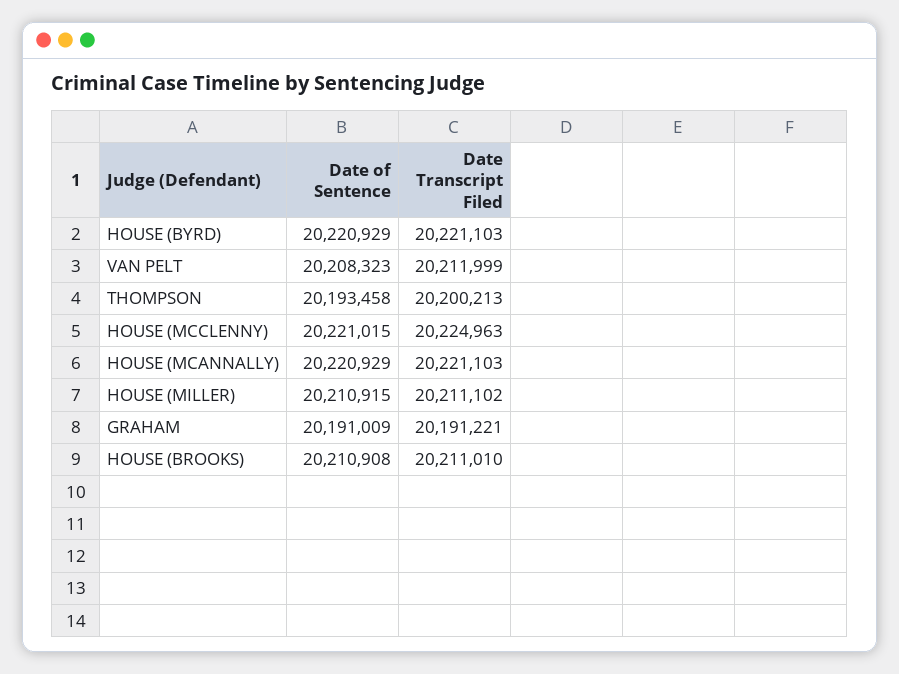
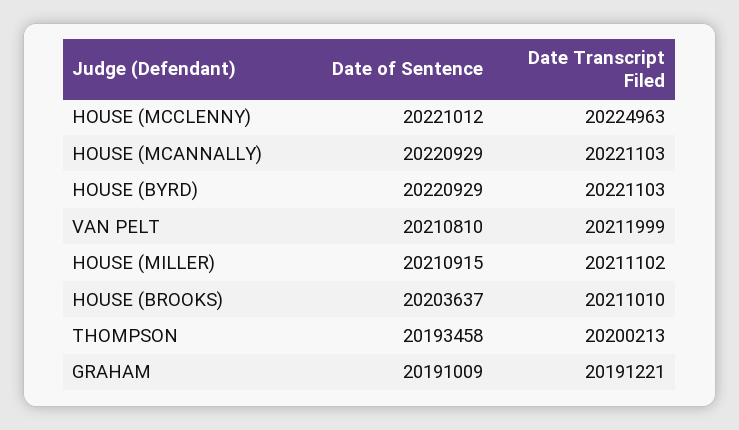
Date of Sentence, VAN PELT: 20208323 -> 20210810
Date of Sentence, HOUSE (MCCLENNY): 20221015 -> 20221012
Date of Sentence, HOUSE (BROOKS): 20210908 -> 20203637

